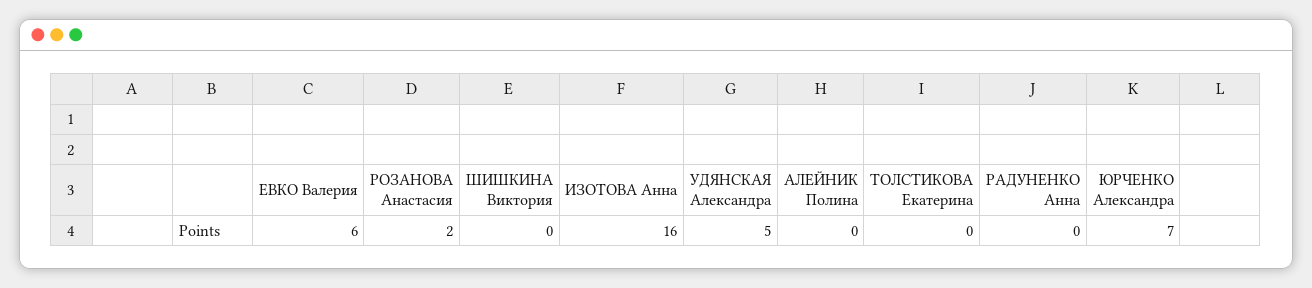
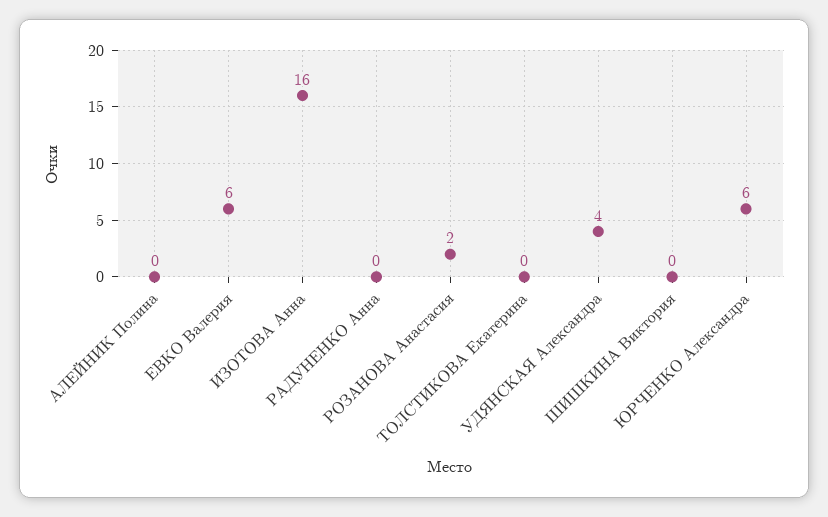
УДЯНСКАЯ Александра: 5 -> 4
ЮРЧЕНКО Александра: 7 -> 6

